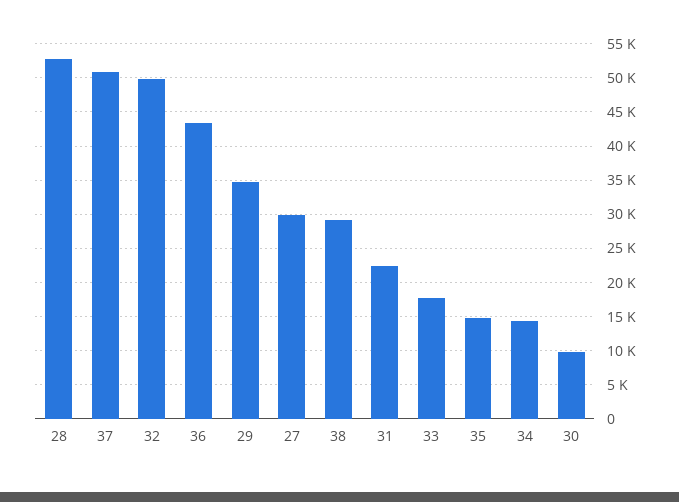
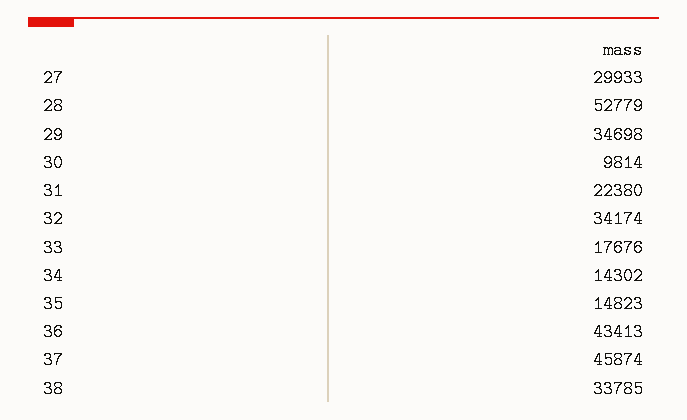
37: 51000 -> 45874
32: 50000 -> 34174
38: 29000 -> 33785

